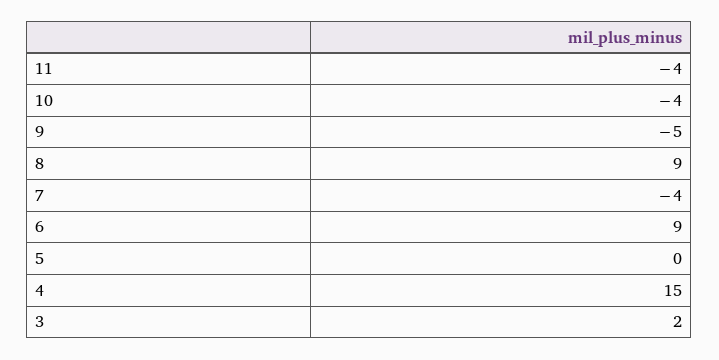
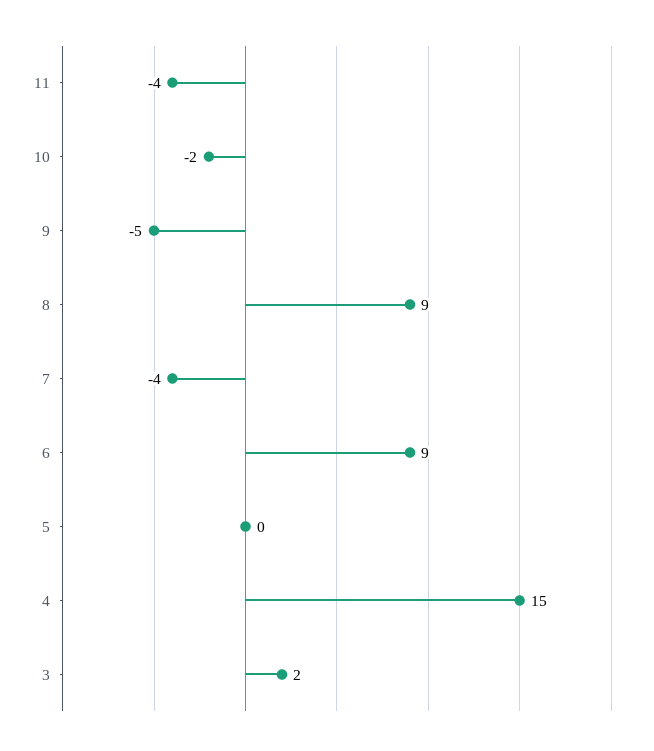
10: -4 -> -2

